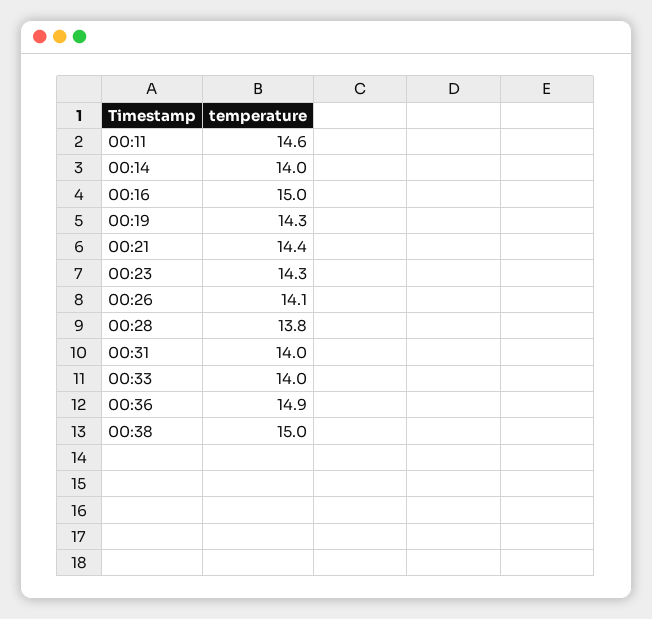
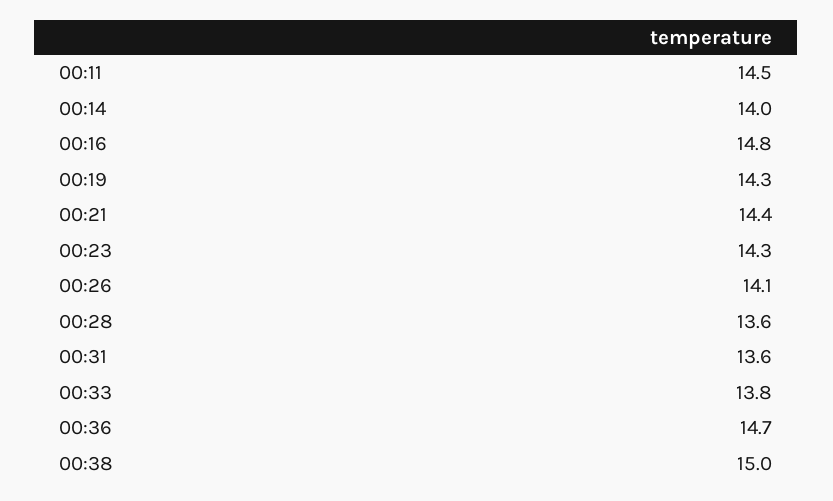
00:11: 14.6 -> 14.5
00:16: 15 -> 14.8
00:28: 13.8 -> 13.6
00:31: 14 -> 13.6
00:33: 14 -> 13.8
00:36: 14.9 -> 14.7

